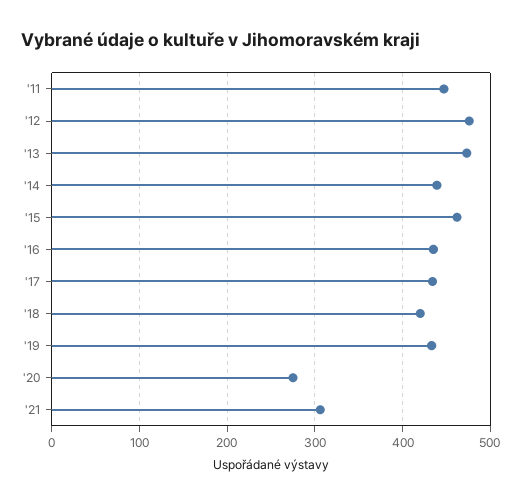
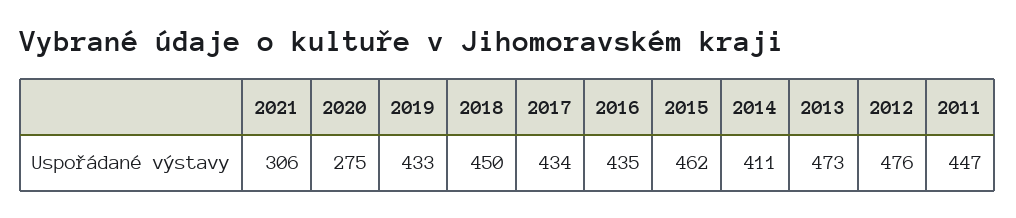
'14: 440 -> 411
'18: 420 -> 450

